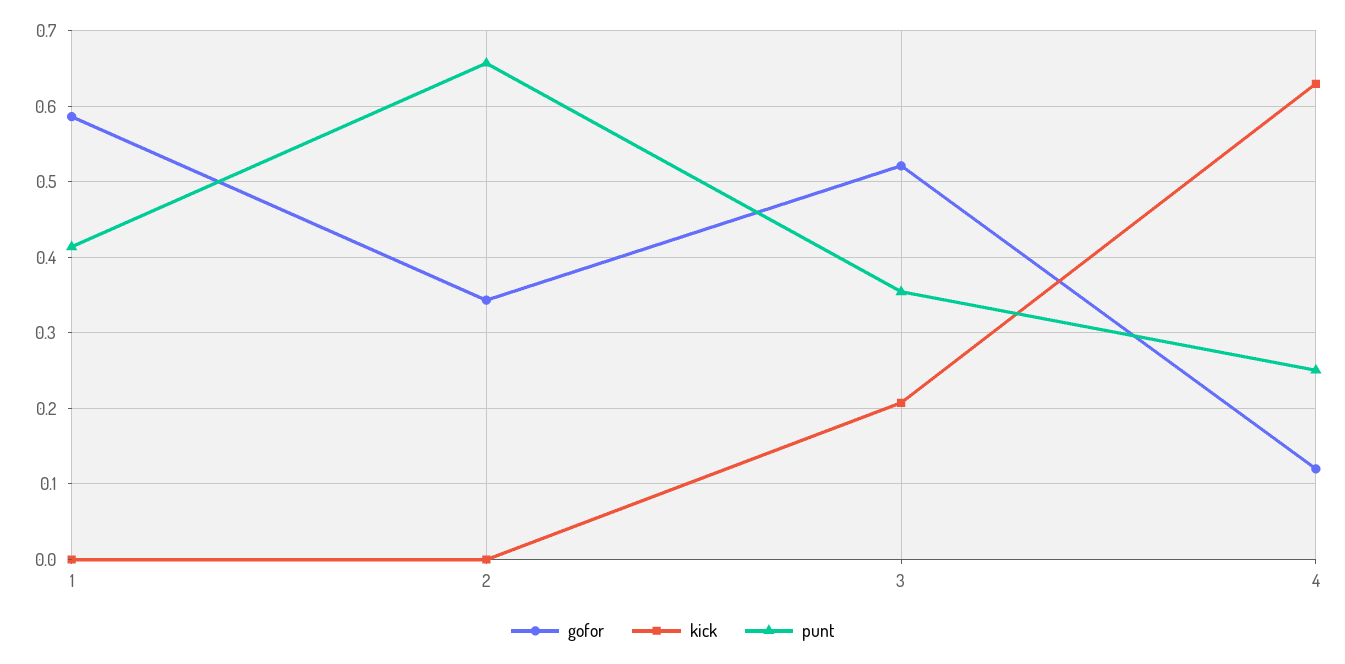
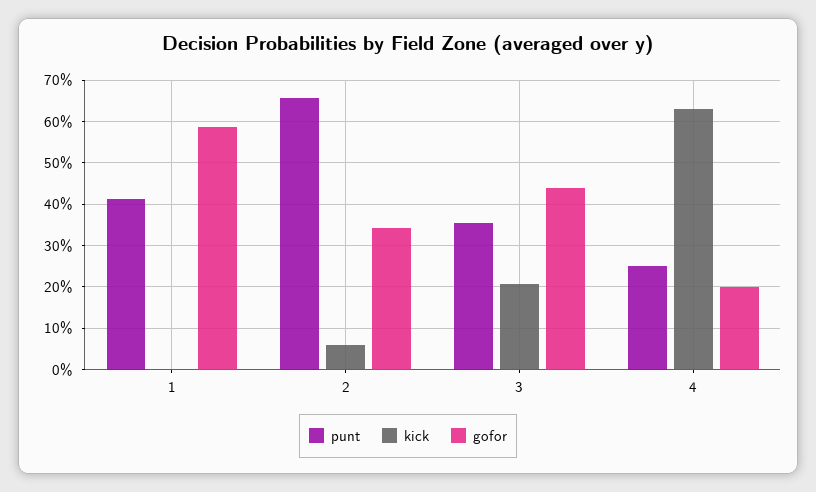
kick, 2: 0 -> 0.06
gofor, 3: 0.52 -> 0.44
gofor, 4: 0.12 -> 0.2

